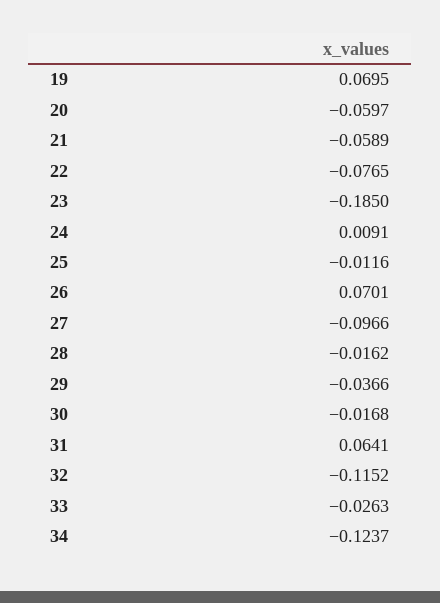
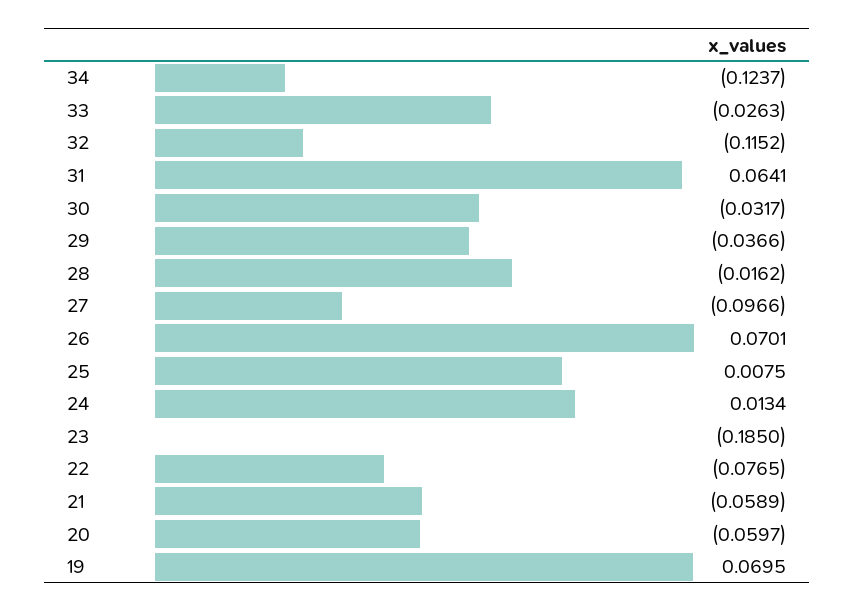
24: 0.0091 -> 0.0134
25: -0.0116 -> 0.0075
30: -0.0168 -> -0.0317

